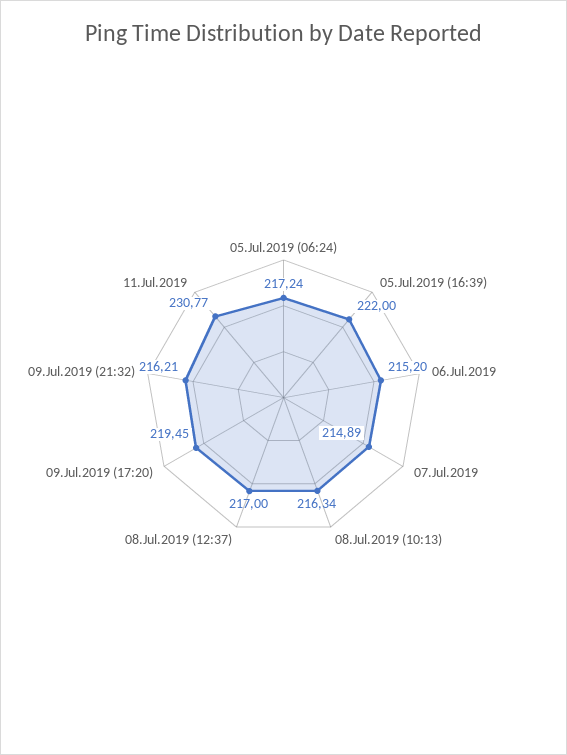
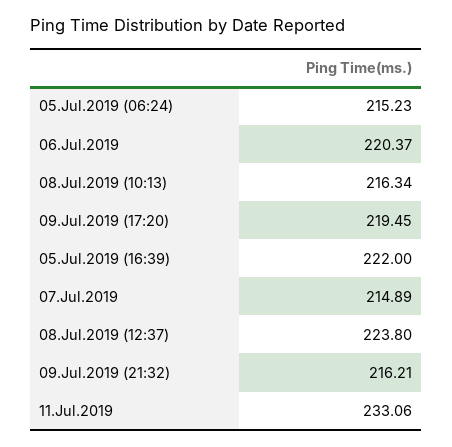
05.Jul.2019 (06:24): 217.24 -> 215.23
06.Jul.2019: 215.2 -> 220.37
08.Jul.2019 (12:37): 217 -> 223.8
11.Jul.2019: 230.77 -> 233.06

